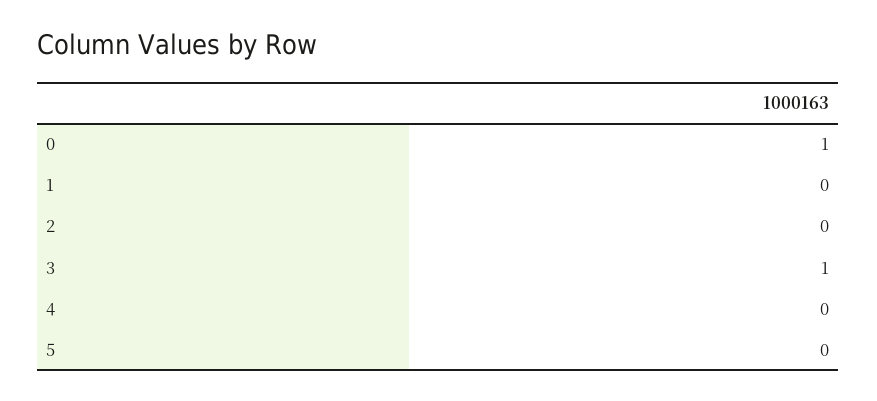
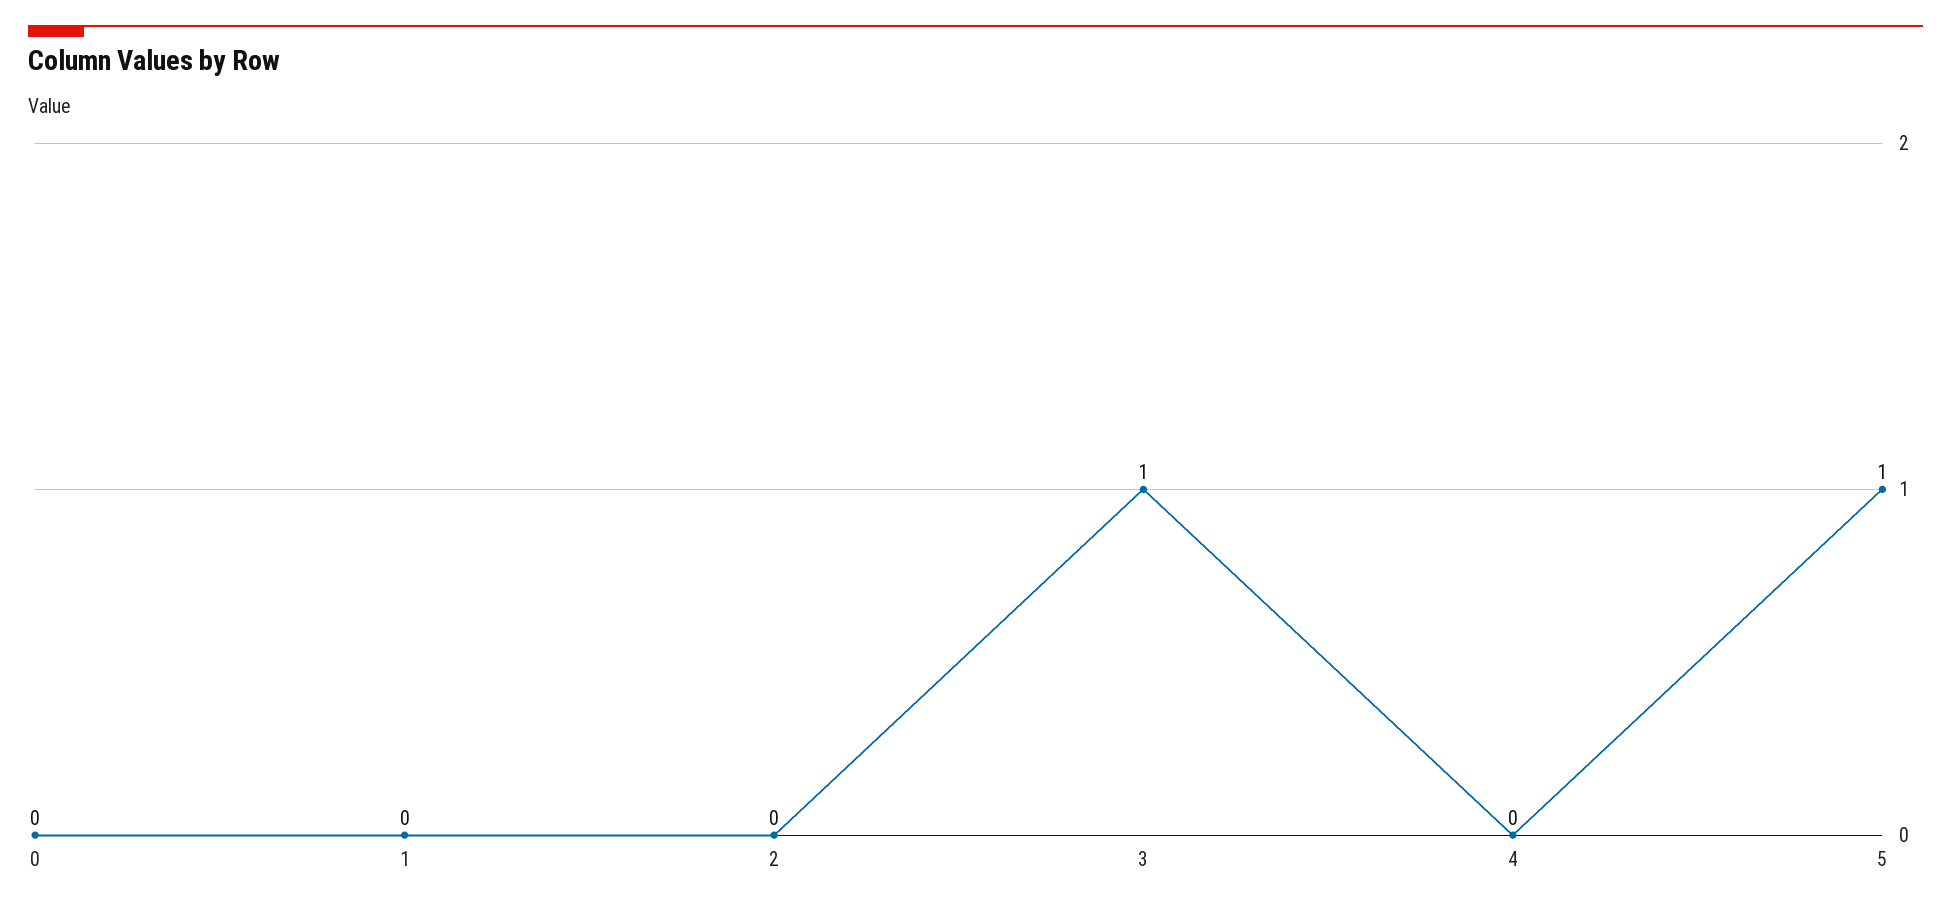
0: 1 -> 0
5: 0 -> 1

